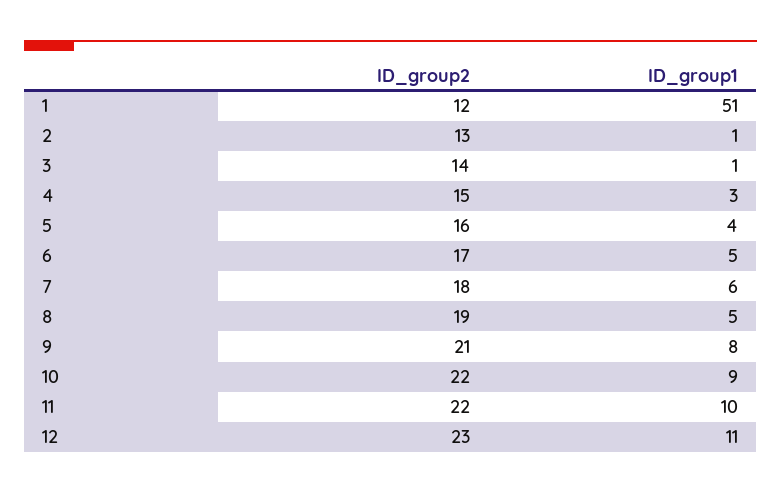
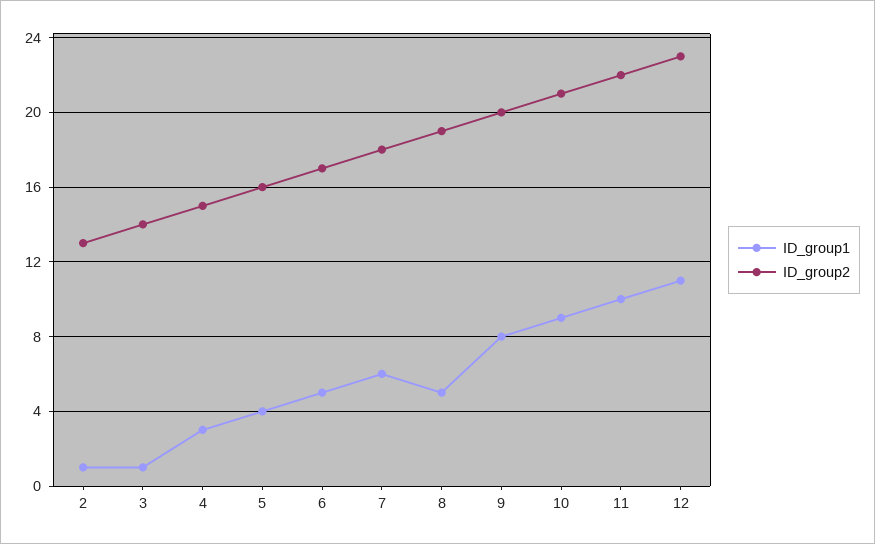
ID_group2, 1: 12 -> none
ID_group1, 1: 51 -> none
ID_group2, 9: 21 -> 20
ID_group2, 10: 22 -> 21

